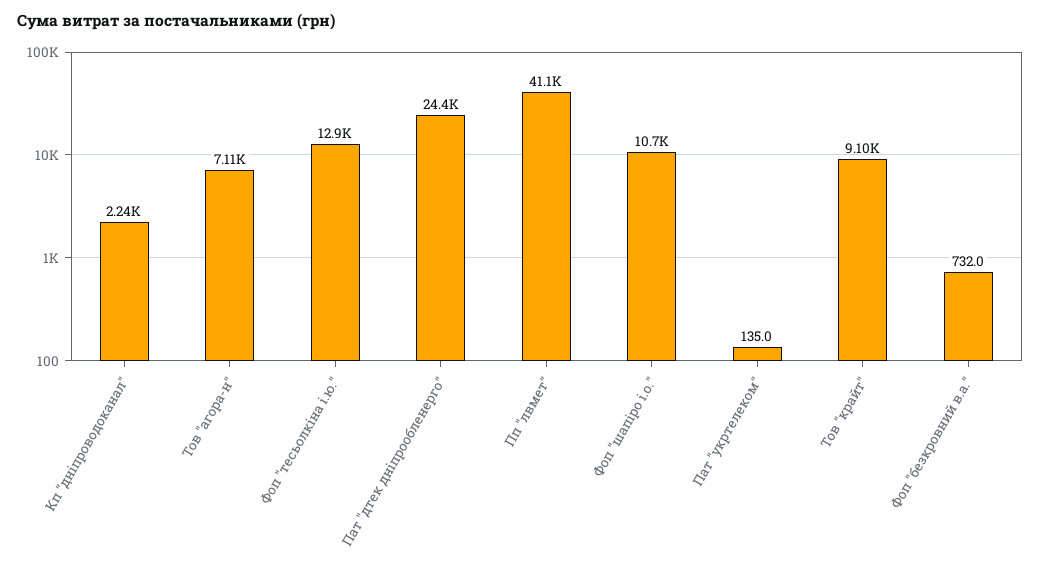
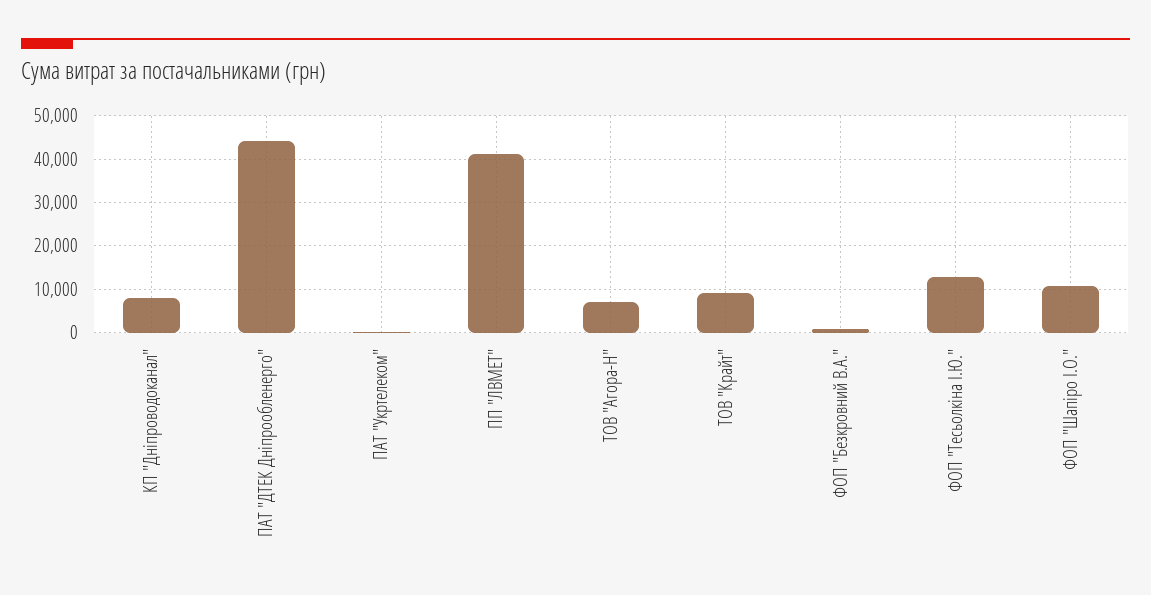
Кп "дніпроводоканал": 2240 -> 8000
Пат "дтек дніпрообленерго": 24400 -> 44000

